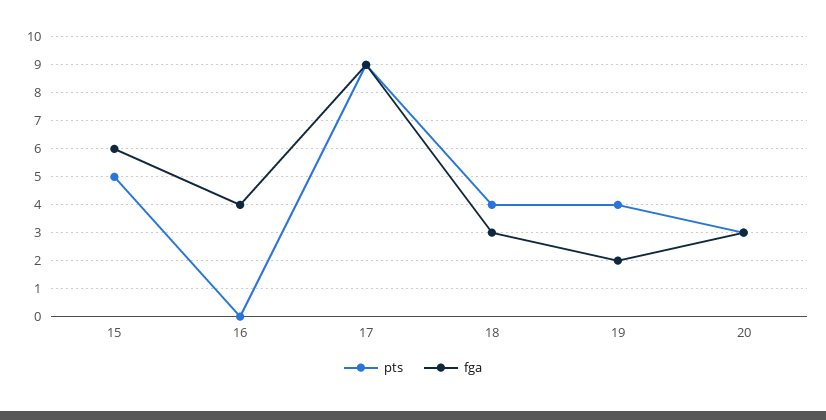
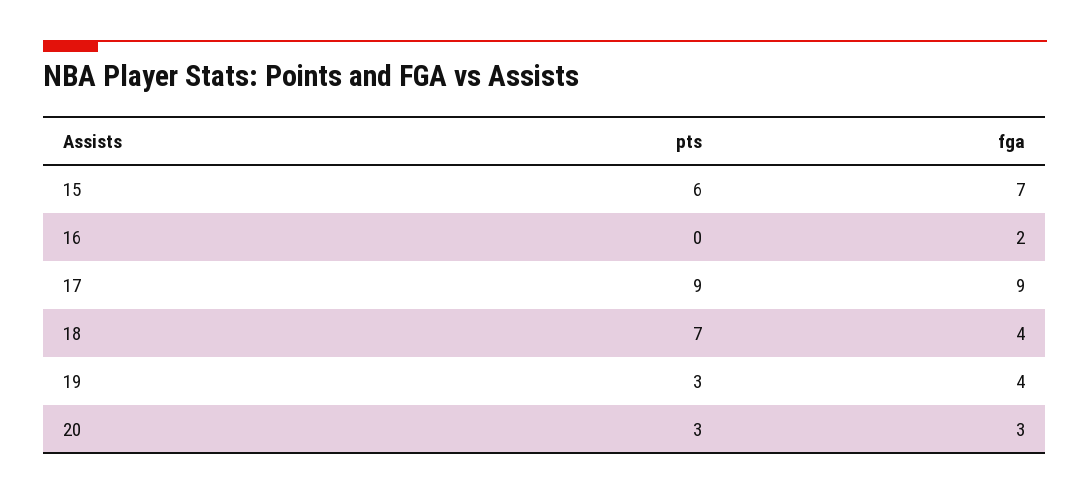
pts, 15: 5 -> 6
fga, 15: 6 -> 7
fga, 16: 4 -> 2
pts, 18: 4 -> 7
fga, 18: 3 -> 4
pts, 19: 4 -> 3
fga, 19: 2 -> 4

